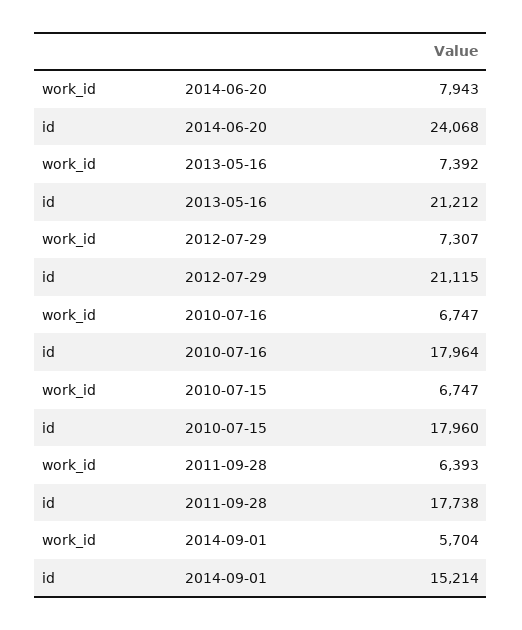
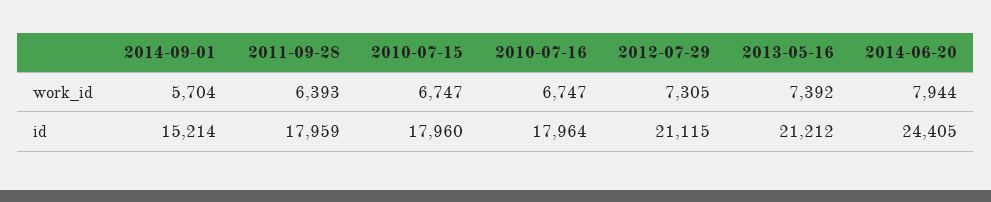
work_id, 2014-06-20: 7943 -> 7944
id, 2014-06-20: 24068 -> 24405
work_id, 2012-07-29: 7307 -> 7305
id, 2011-09-28: 17738 -> 17959

